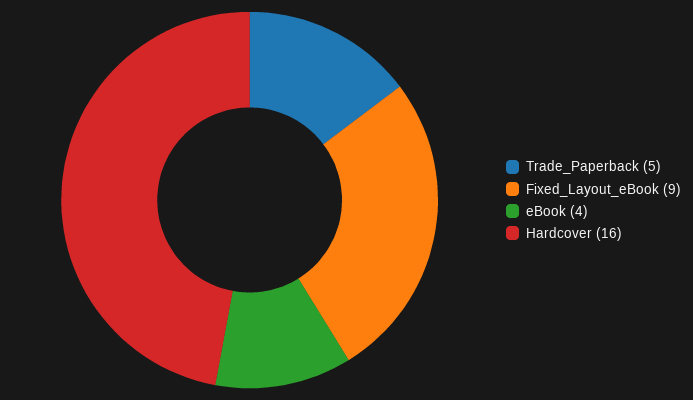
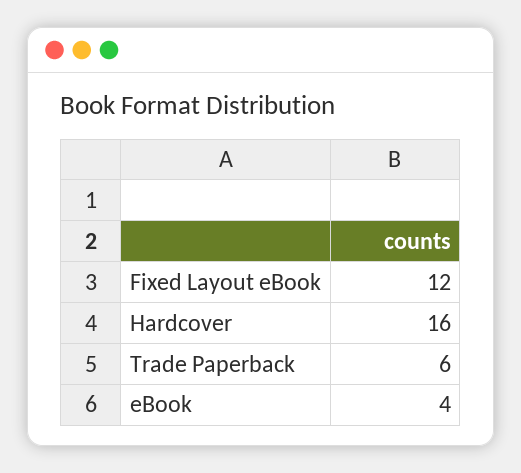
Trade_Paperback: 5 -> 6
Fixed_Layout_eBook: 9 -> 12

